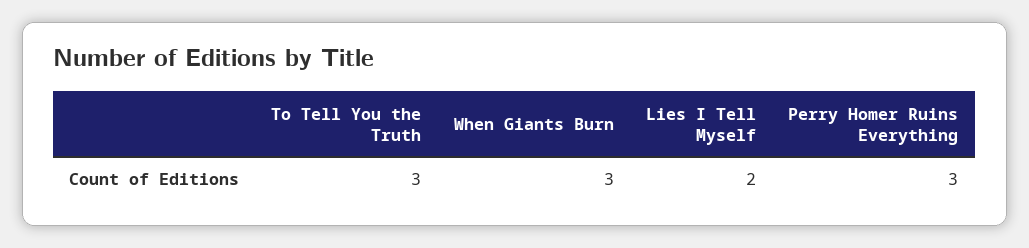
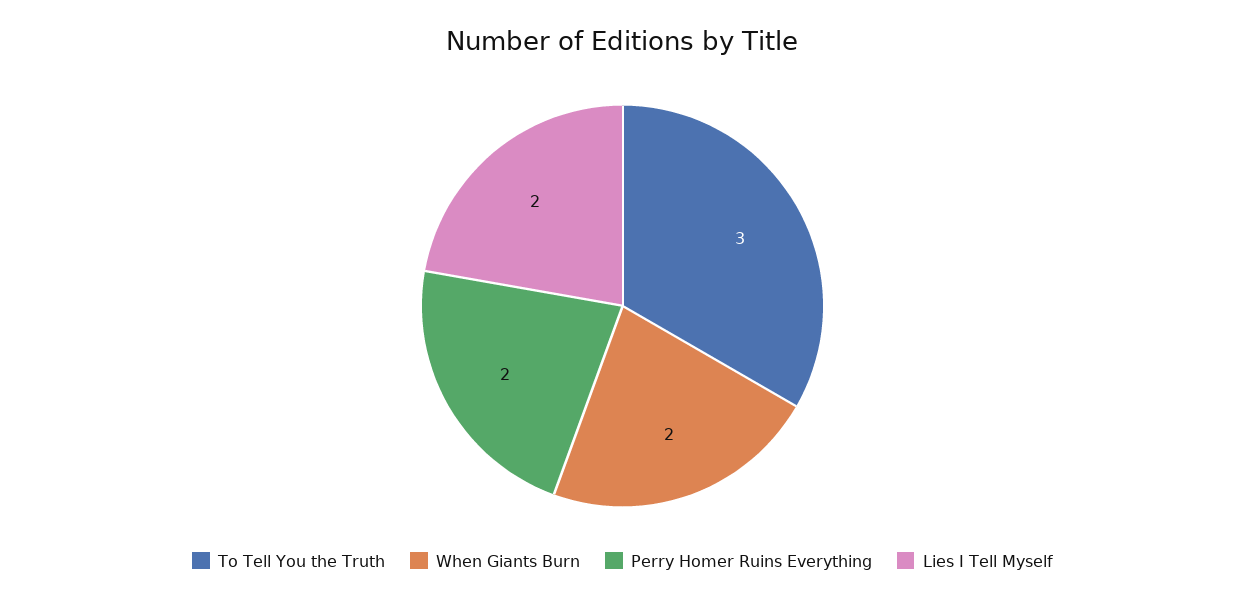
When Giants Burn: 3 -> 2
Perry Homer Ruins Everything: 3 -> 2

